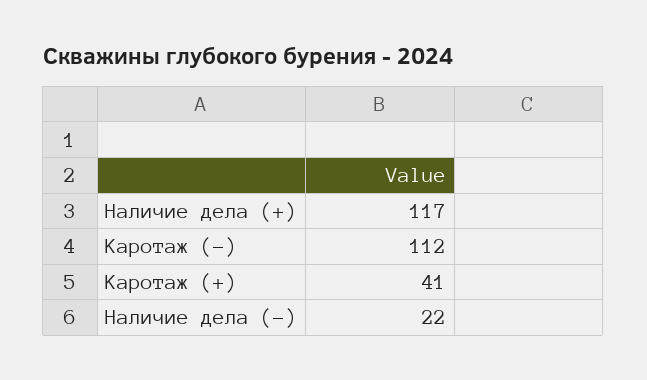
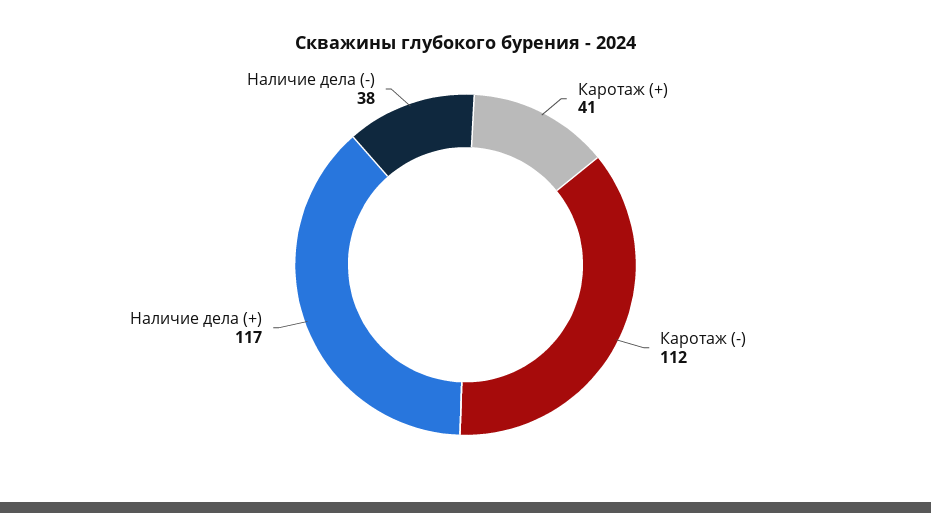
Наличие дела (-): 22 -> 38

